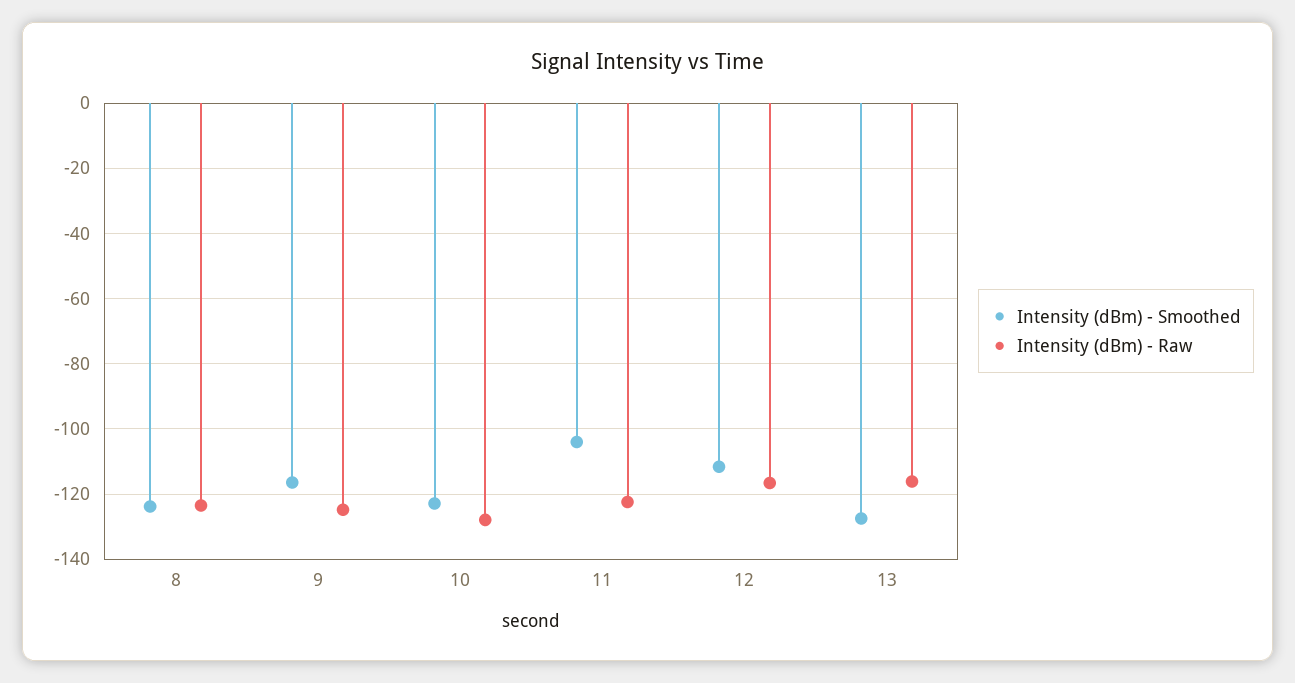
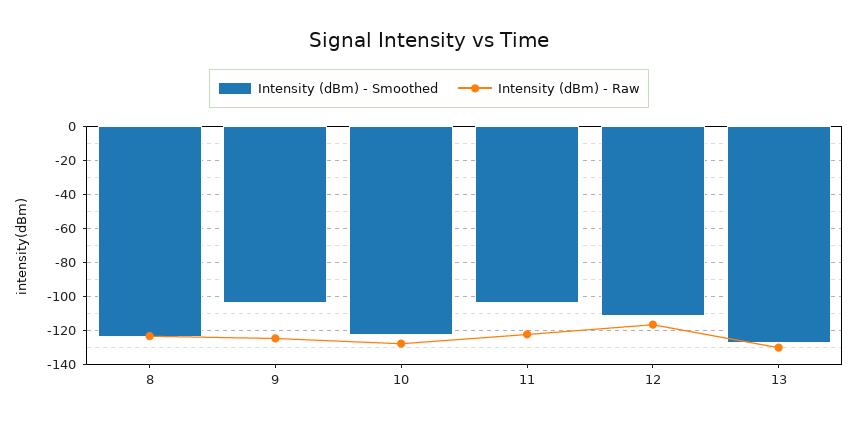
Intensity (dBm) - Smoothed, 9: -116 -> -105
Intensity (dBm) - Raw, 13: -116 -> -130

